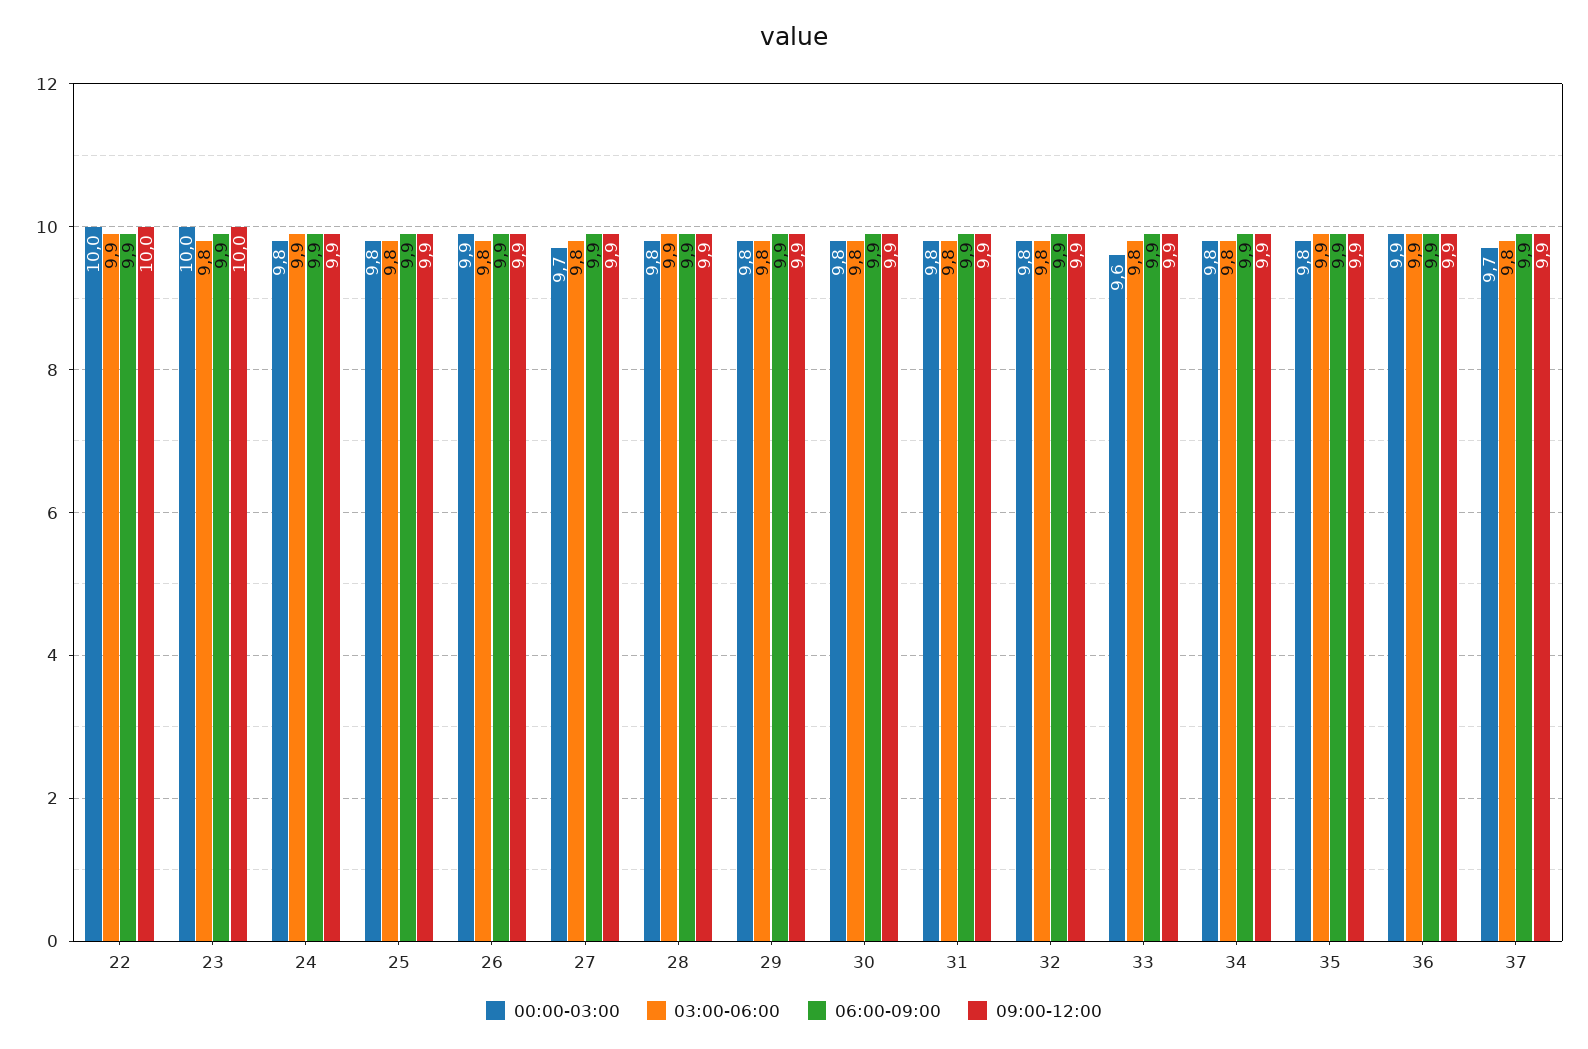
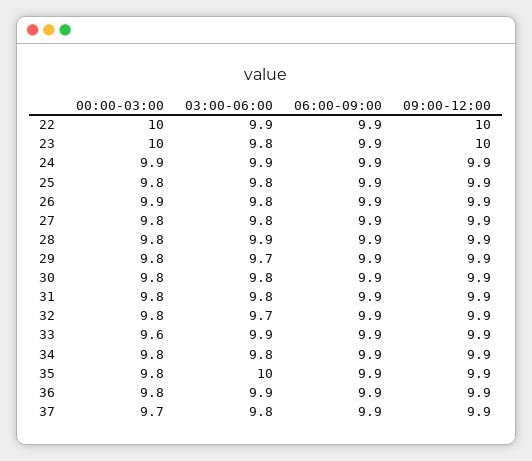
00:00-03:00, 24: 9.8 -> 9.9
00:00-03:00, 27: 9.7 -> 9.8
03:00-06:00, 29: 9.8 -> 9.7
03:00-06:00, 32: 9.8 -> 9.7
03:00-06:00, 33: 9.8 -> 9.9
03:00-06:00, 35: 9.9 -> 10
00:00-03:00, 36: 9.9 -> 9.8

